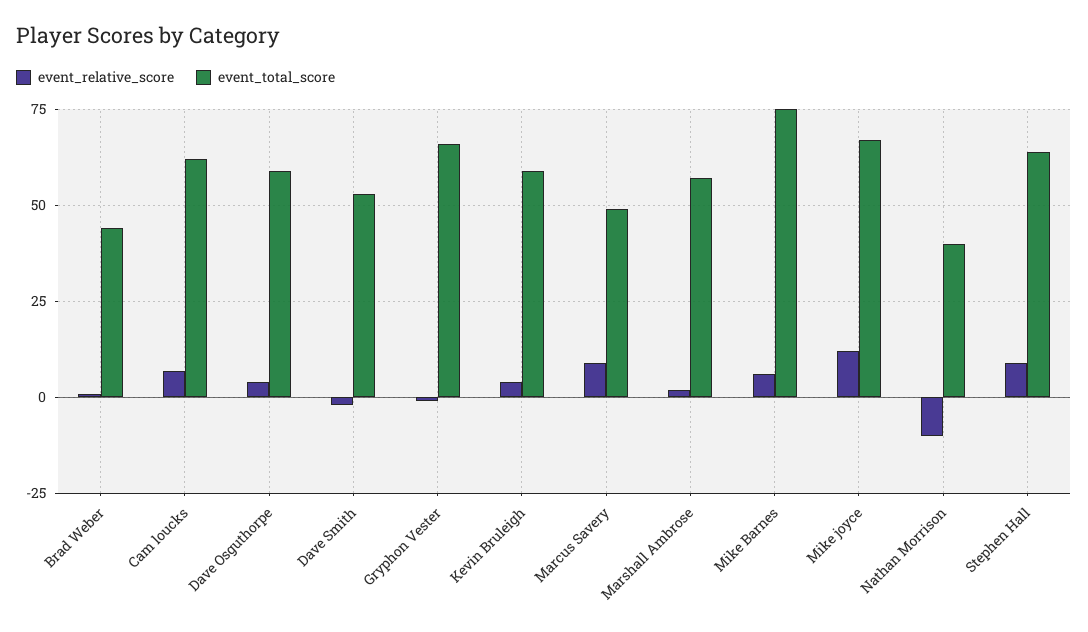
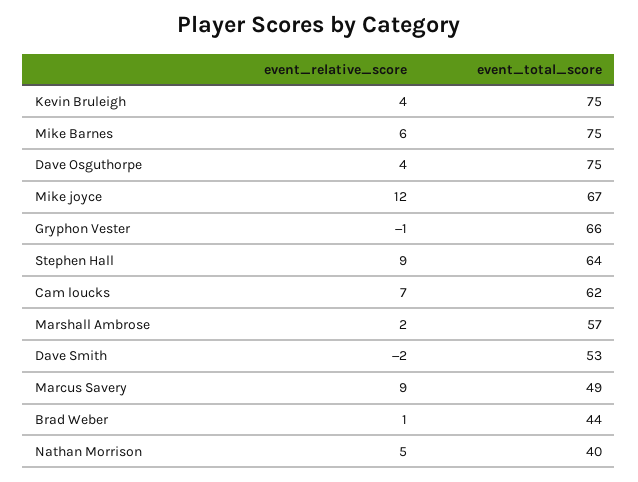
event_total_score, Dave Osguthorpe: 60 -> 75
event_total_score, Kevin Bruleigh: 60 -> 75
event_relative_score, Nathan Morrison: -10 -> 5

